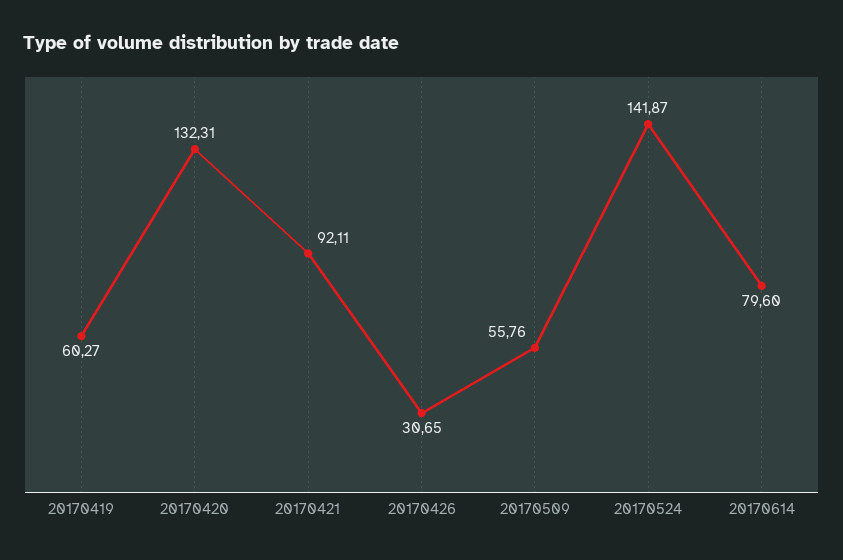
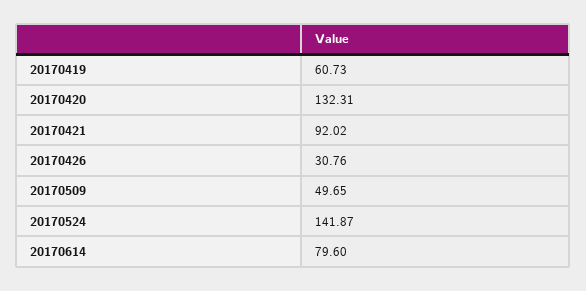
20170419: 60.27 -> 60.73
20170421: 92.11 -> 92.02
20170426: 30.65 -> 30.76
20170509: 55.76 -> 49.65

